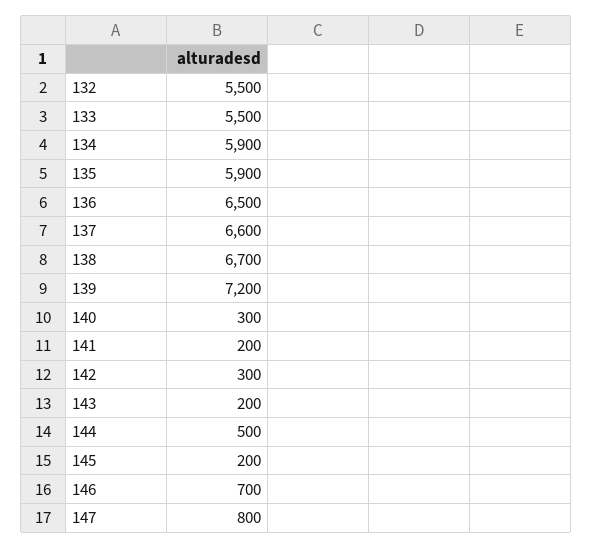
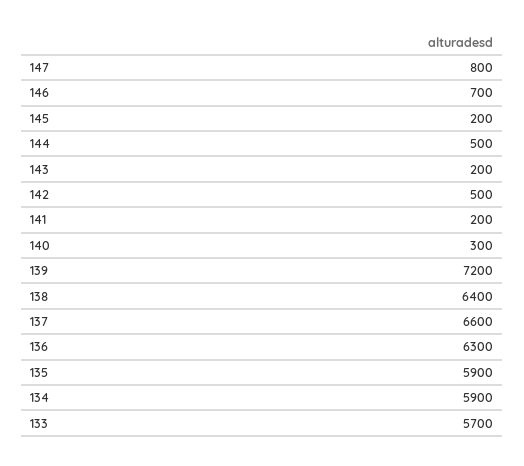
132: 5500 -> none
133: 5500 -> 5700
136: 6500 -> 6300
138: 6700 -> 6400
142: 300 -> 500

